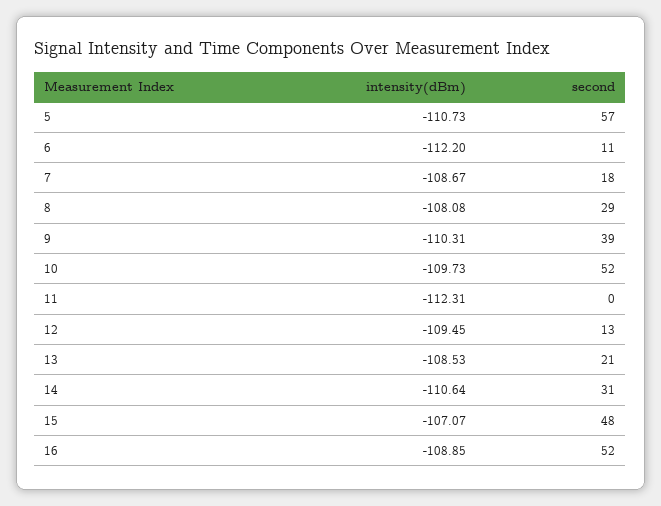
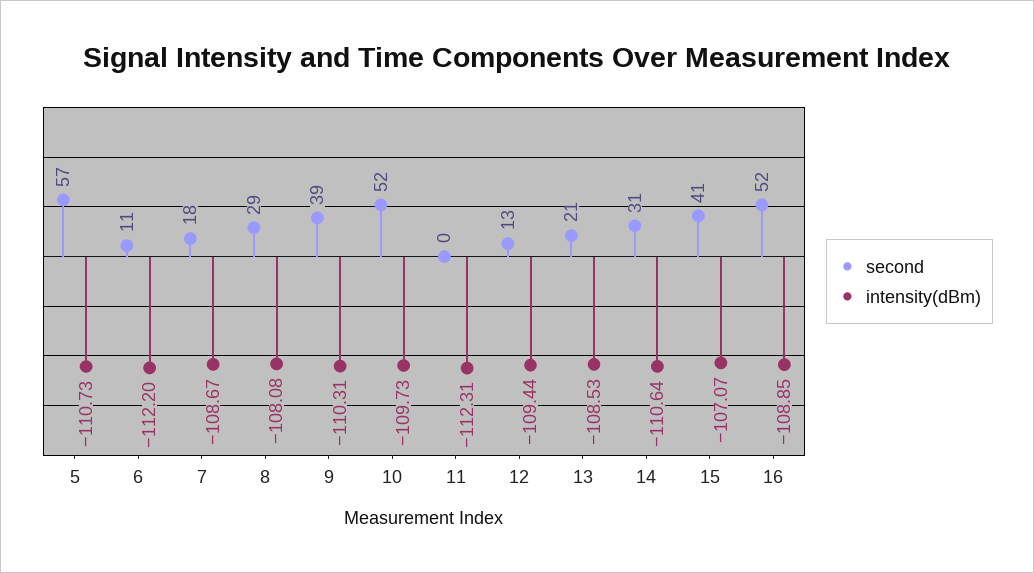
intensity(dBm), 12: -109.45 -> -109.44
second, 15: 48 -> 41

